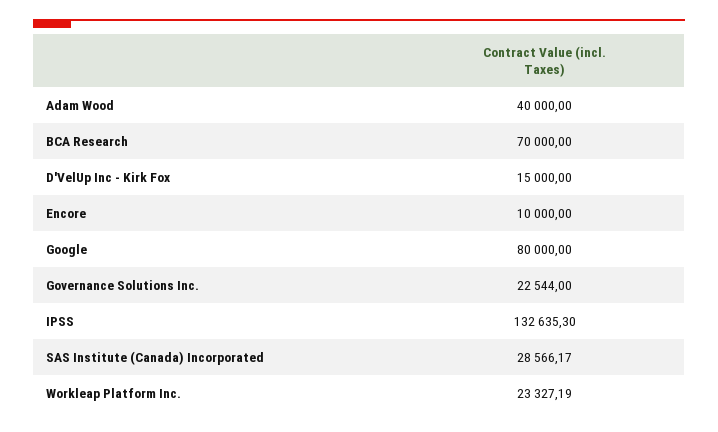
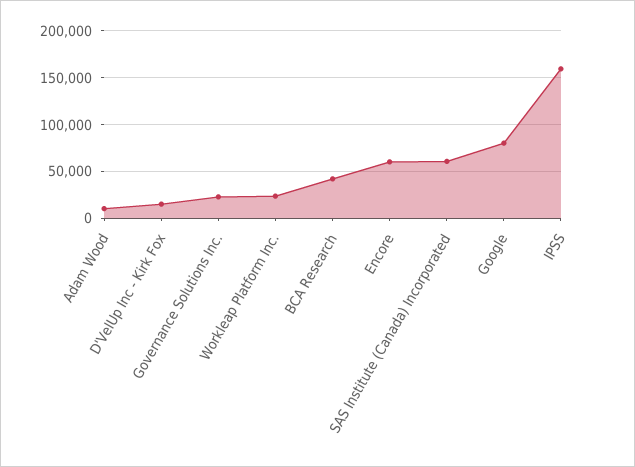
Adam Wood: 40000 -> 10000
BCA Research: 70000 -> 40000
Encore: 10000 -> 60000
IPSS: 132635.3 -> 160000
SAS Institute (Canada) Incorporated: 28566.17 -> 60000

